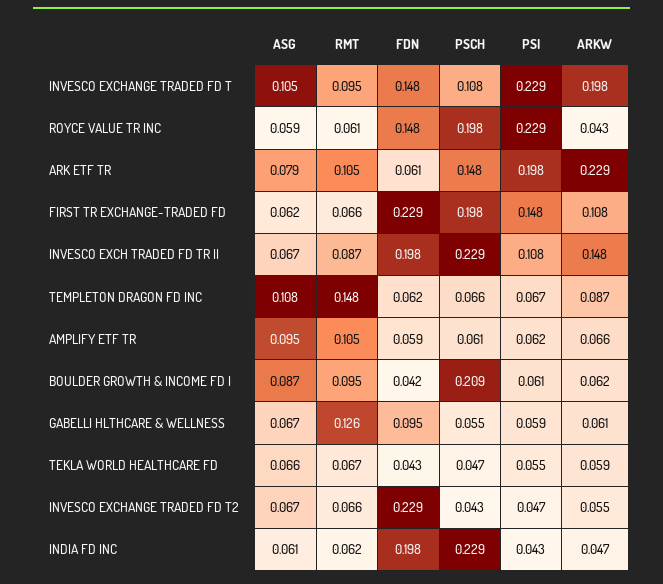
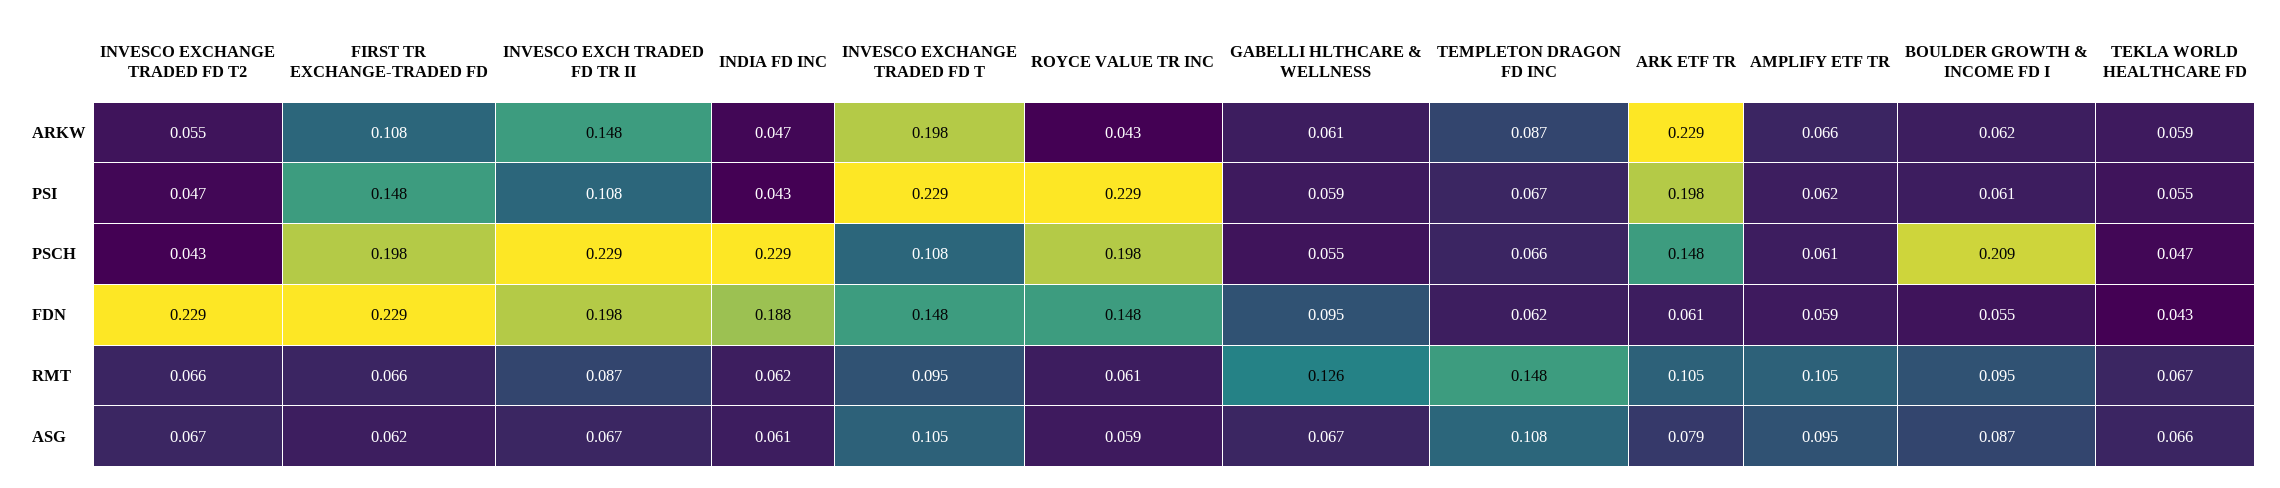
FDN, BOULDER GROWTH & INCOME FD I: 0.042 -> 0.055
FDN, INDIA FD INC: 0.198 -> 0.188

